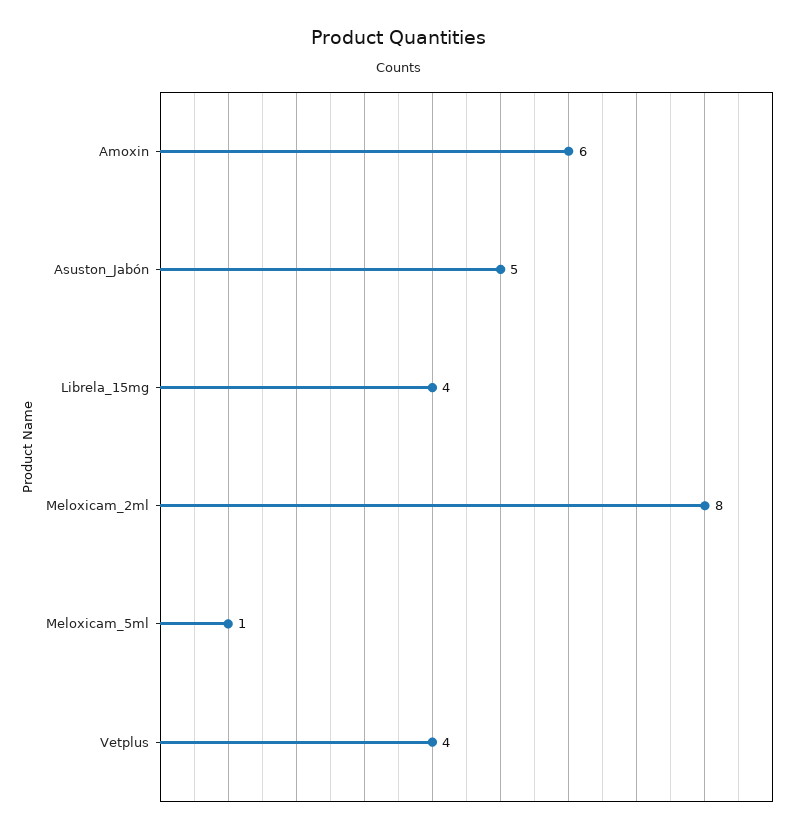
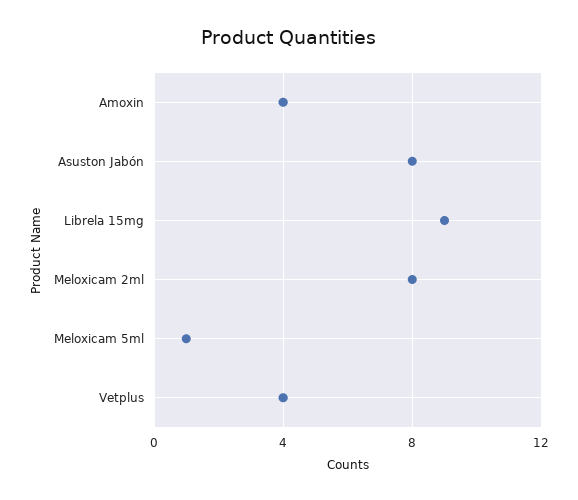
Amoxin: 6 -> 4
Asuston_Jabón: 5 -> 8
Librela_15mg: 4 -> 9

